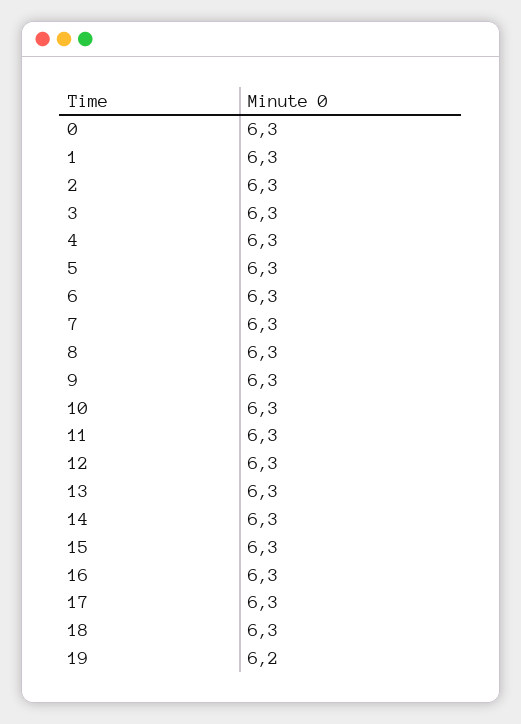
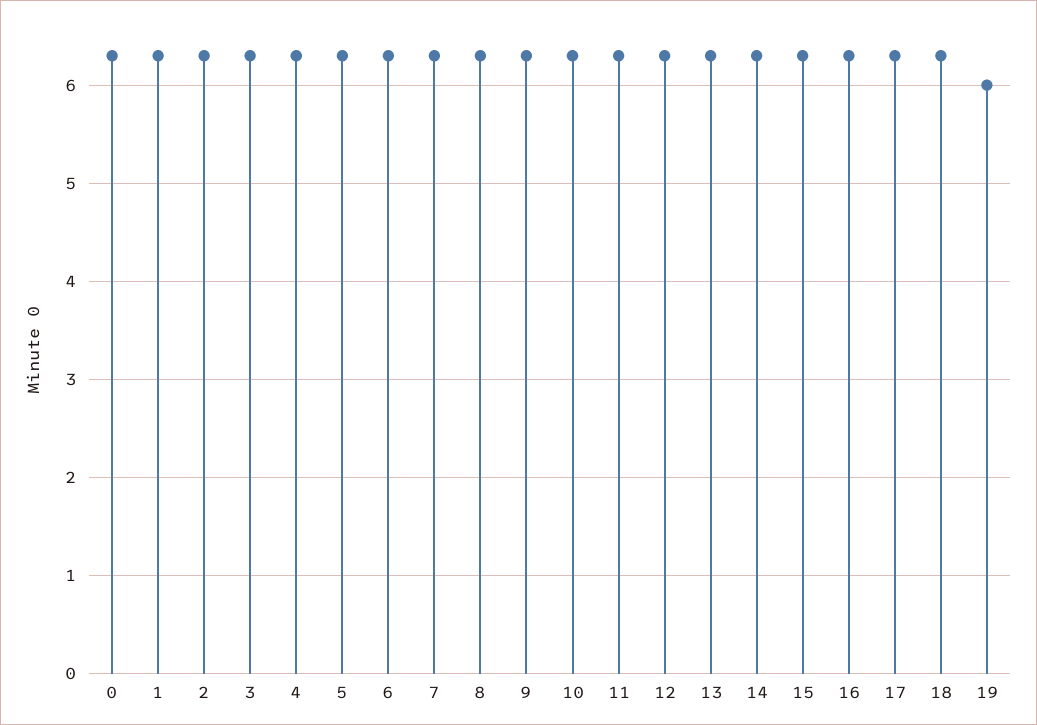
19: 6.2 -> 6

